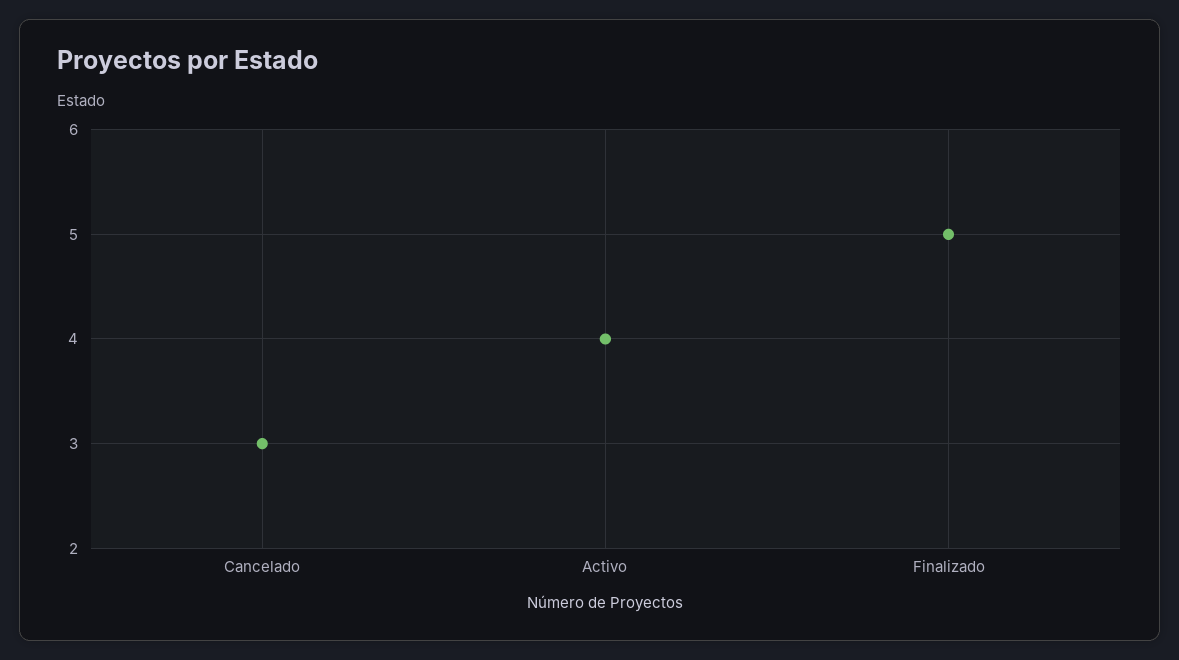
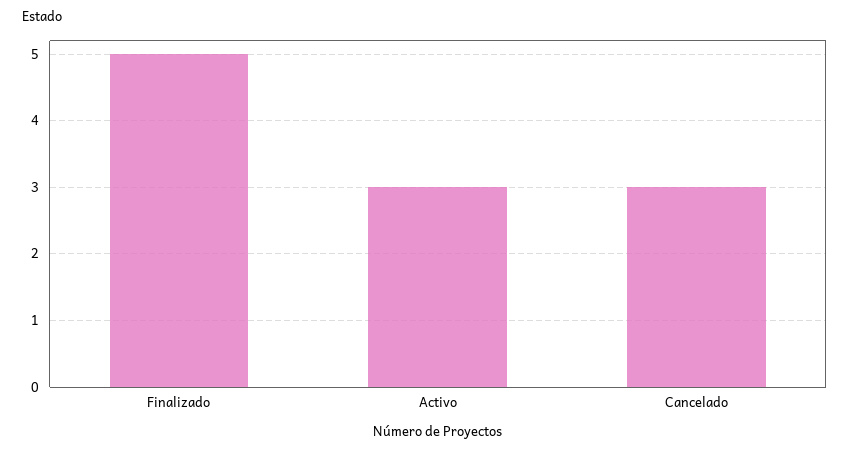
Activo: 4 -> 3

